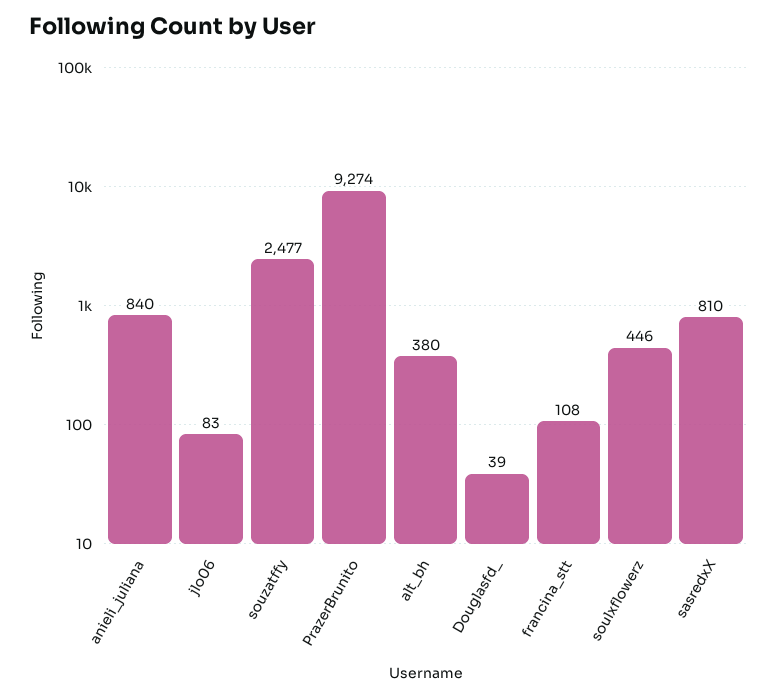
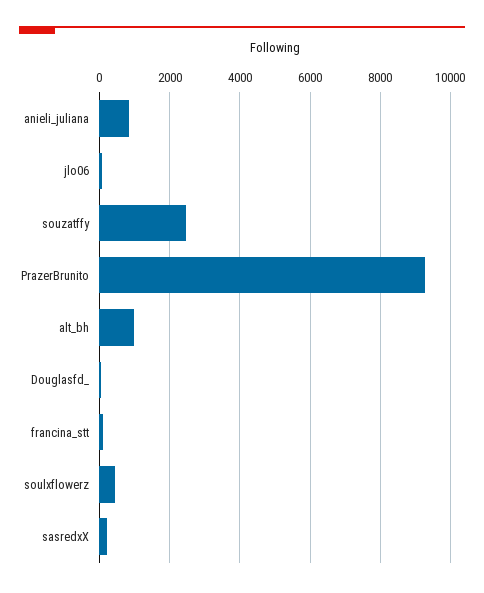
alt_bh: 380 -> 1000
sasredxX: 810 -> 200

